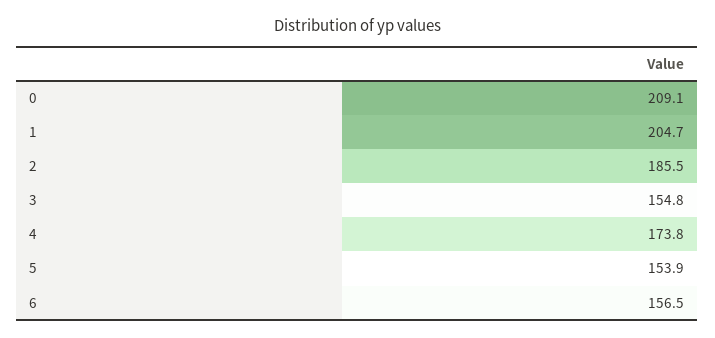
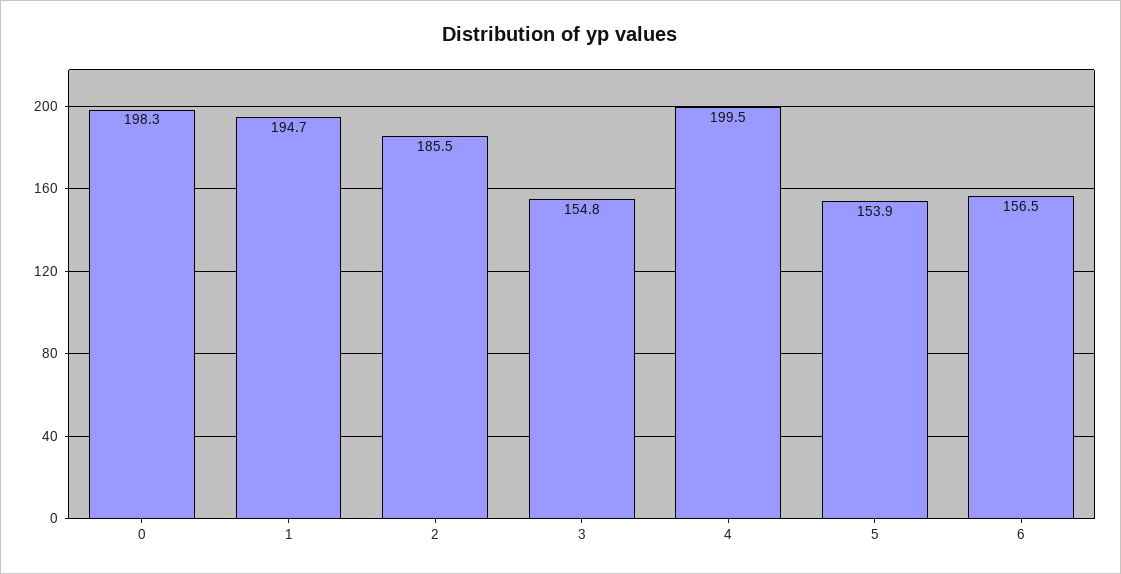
0: 209.1 -> 198.3
1: 204.7 -> 194.7
4: 173.8 -> 199.5

